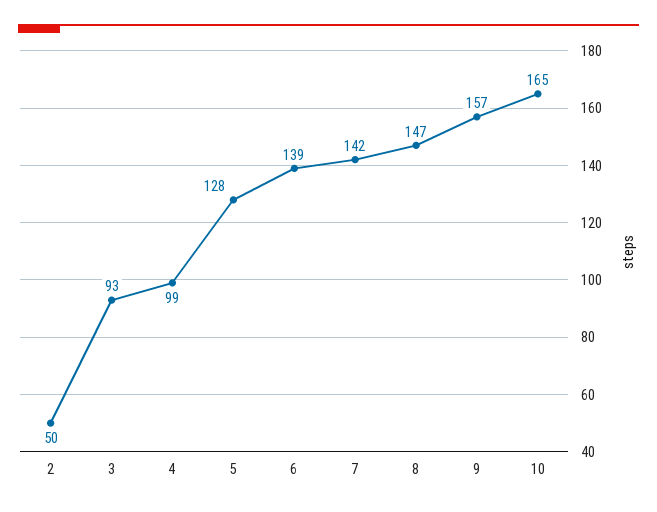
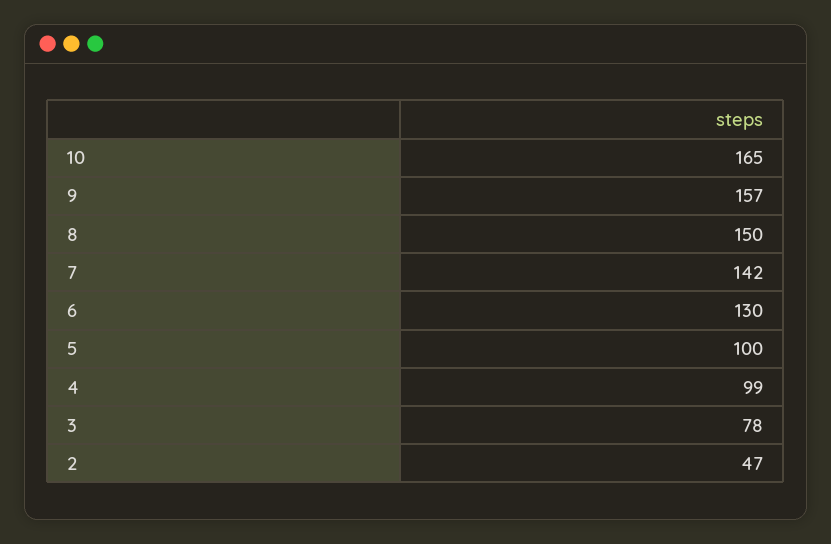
2: 50 -> 47
3: 93 -> 78
5: 128 -> 100
6: 139 -> 130
8: 147 -> 150

